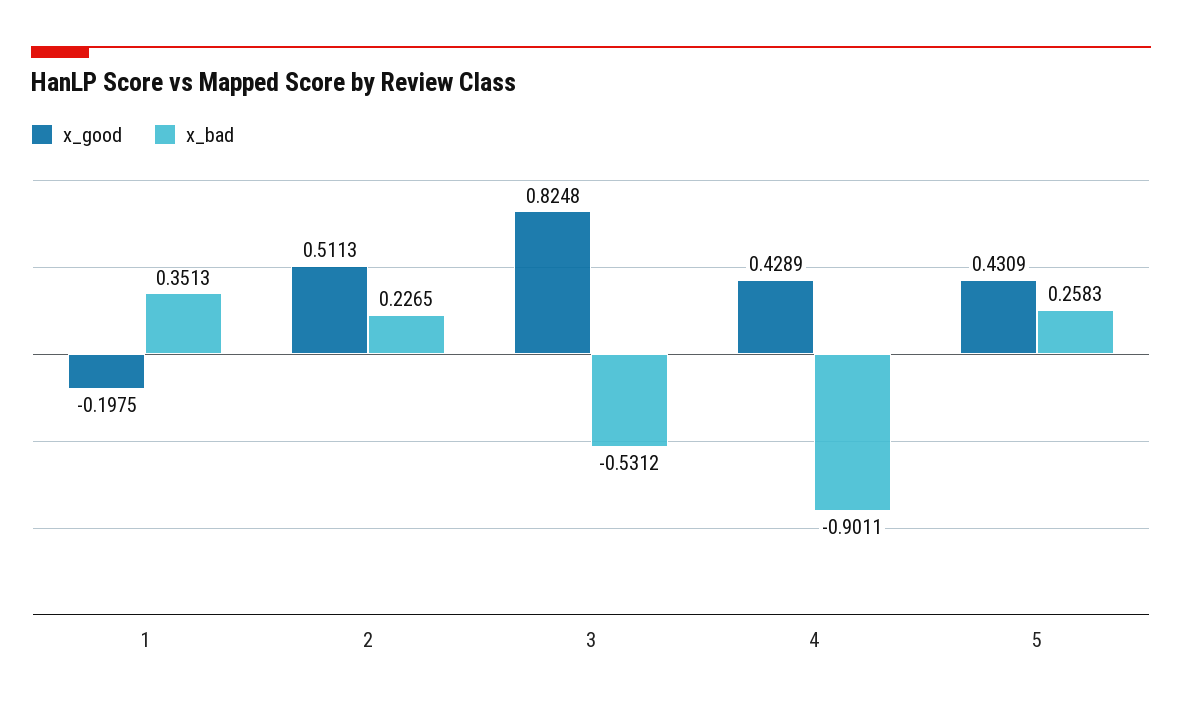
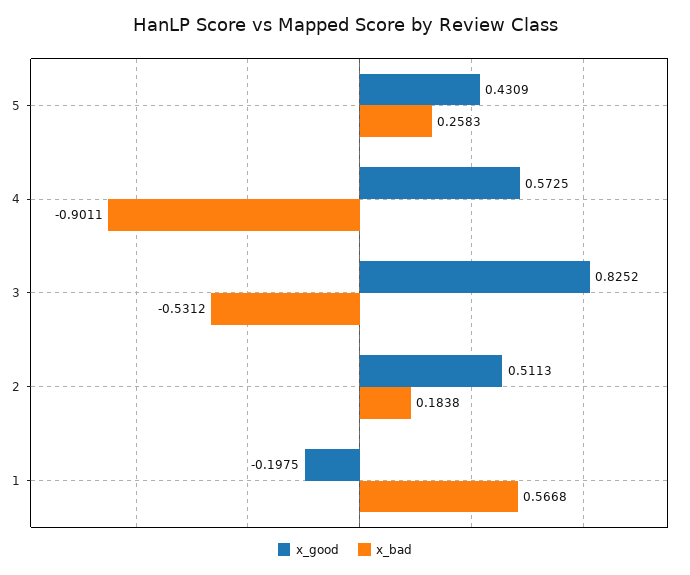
x_bad, 1: 0.3513 -> 0.5668
x_bad, 2: 0.2265 -> 0.1838
x_good, 3: 0.8248 -> 0.8252
x_good, 4: 0.4289 -> 0.5725

